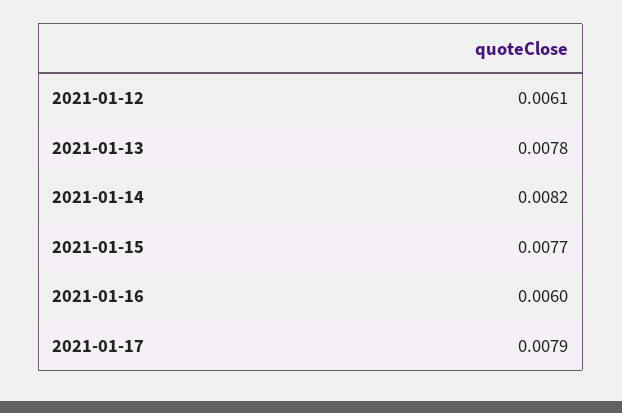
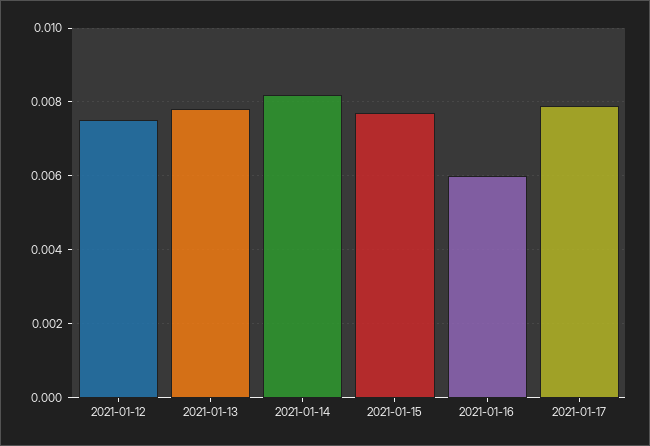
2021-01-12: 0.0061 -> 0.0075

